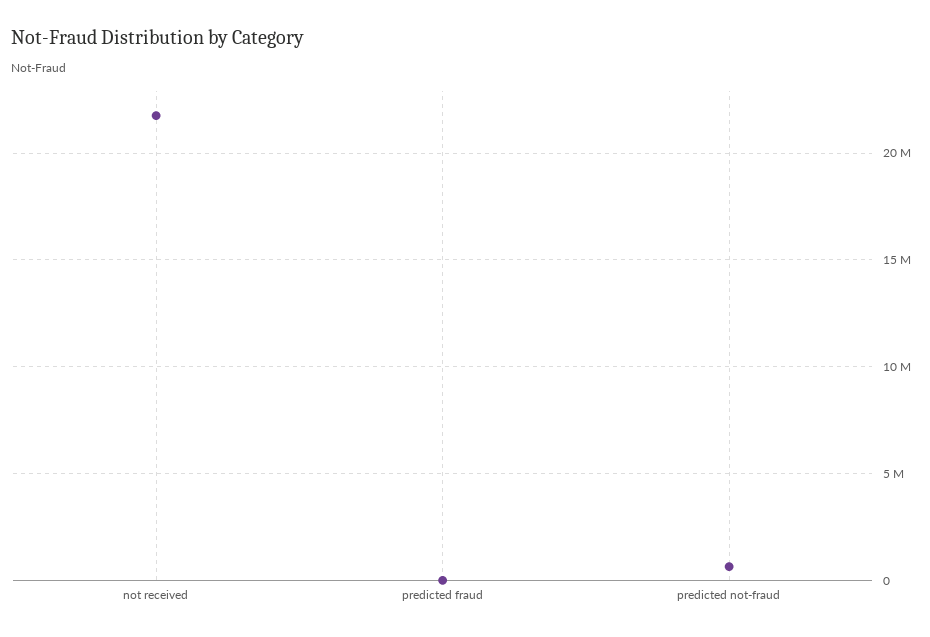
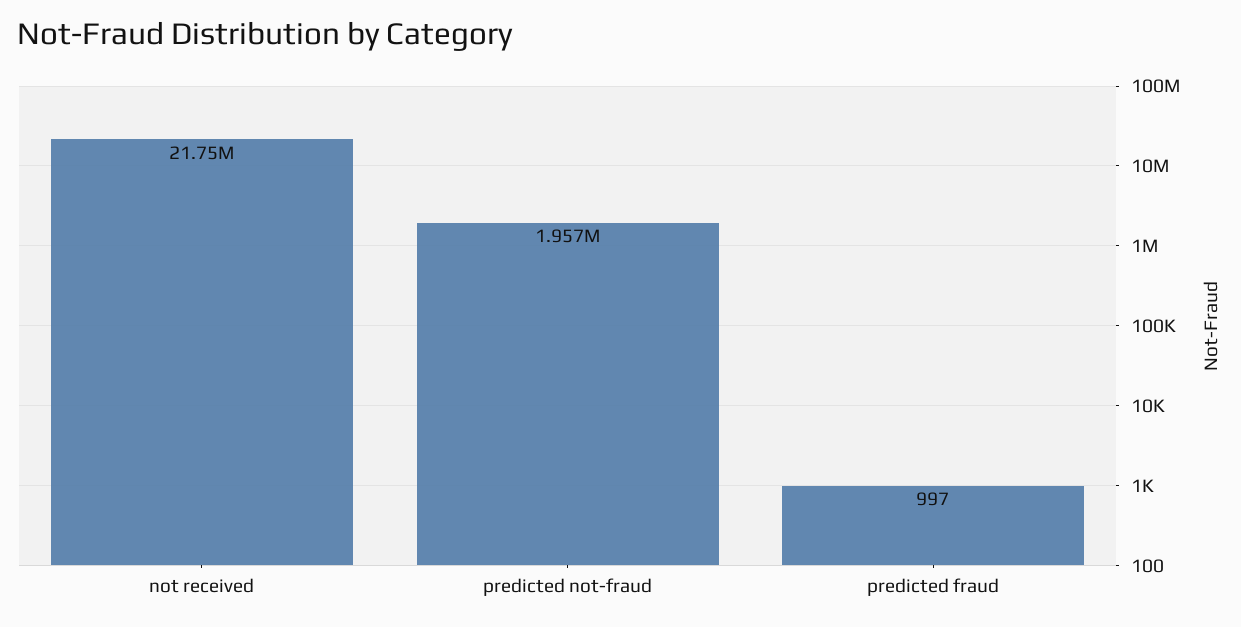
predicted not-fraud: 500000 -> 1957000

